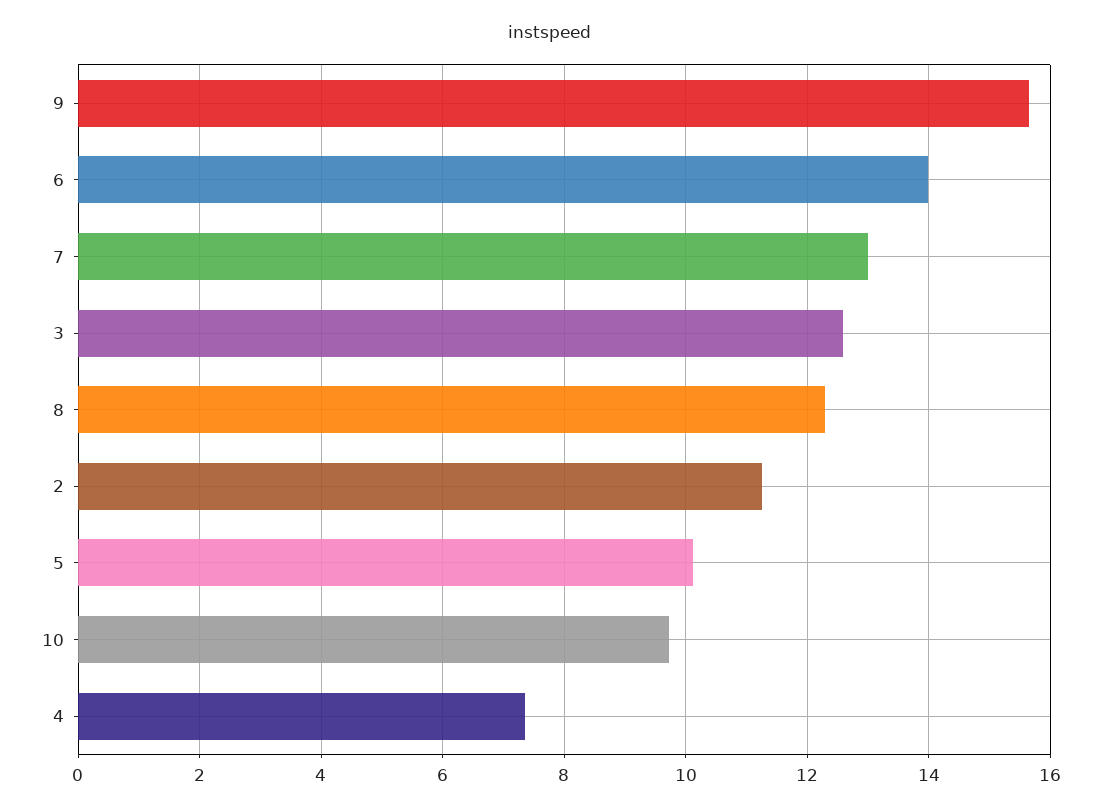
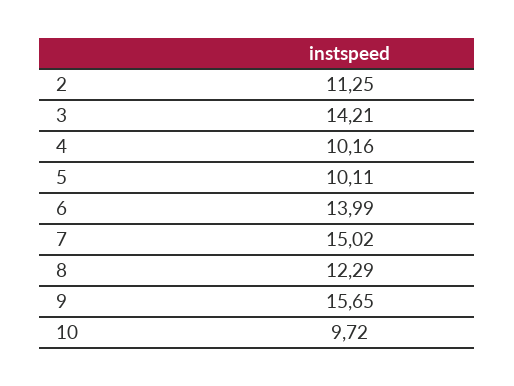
7: 13 -> 15.02
3: 12.6 -> 14.21
4: 7.4 -> 10.16

